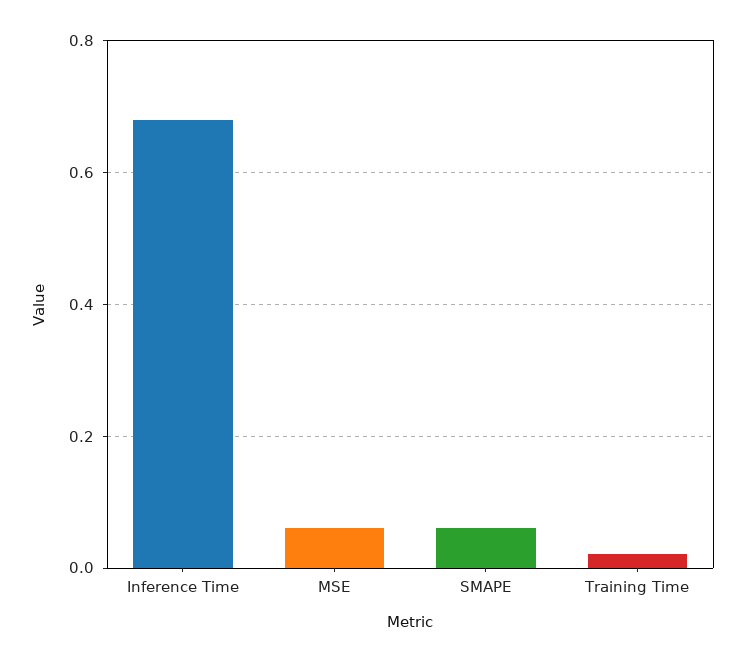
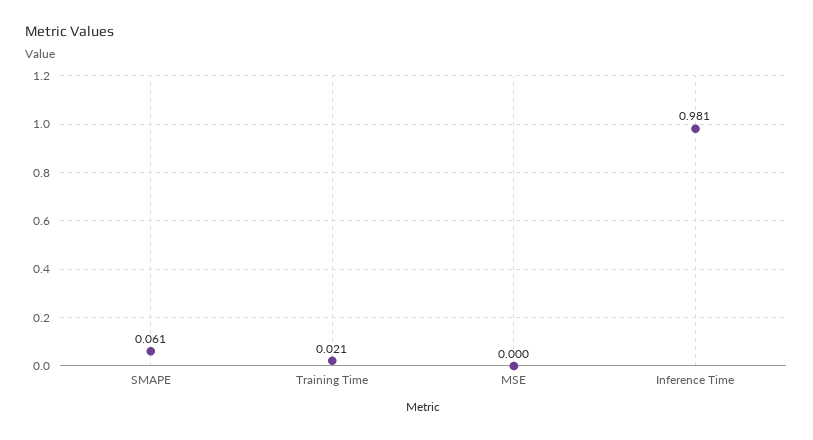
Inference Time: 0.68 -> 0.981
MSE: 0.06 -> 0

